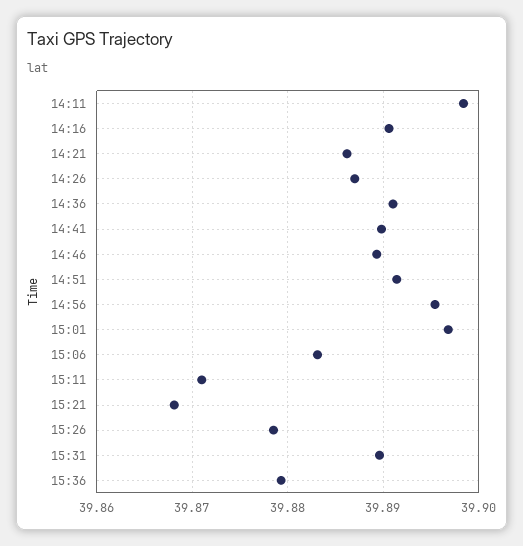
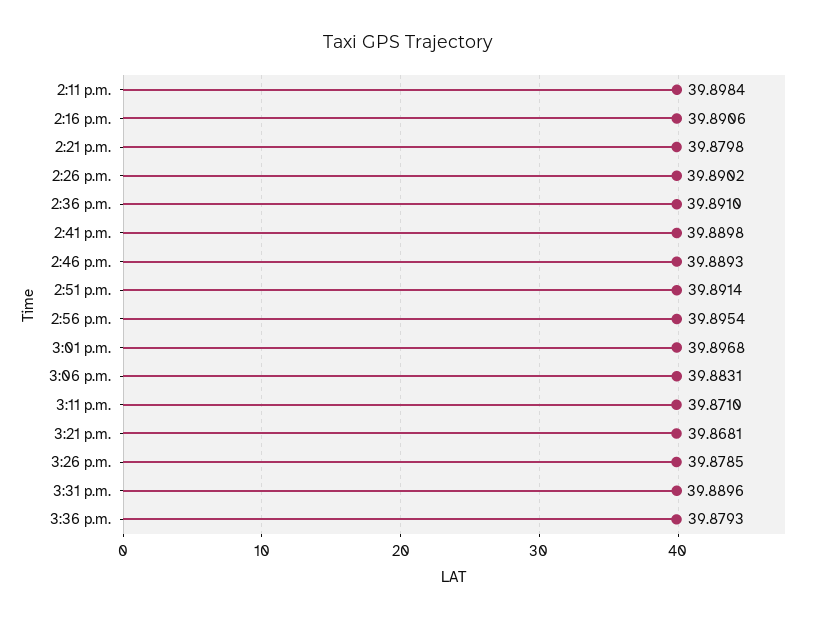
14:21: 39.886 -> 39.8798
14:26: 39.887 -> 39.8902

